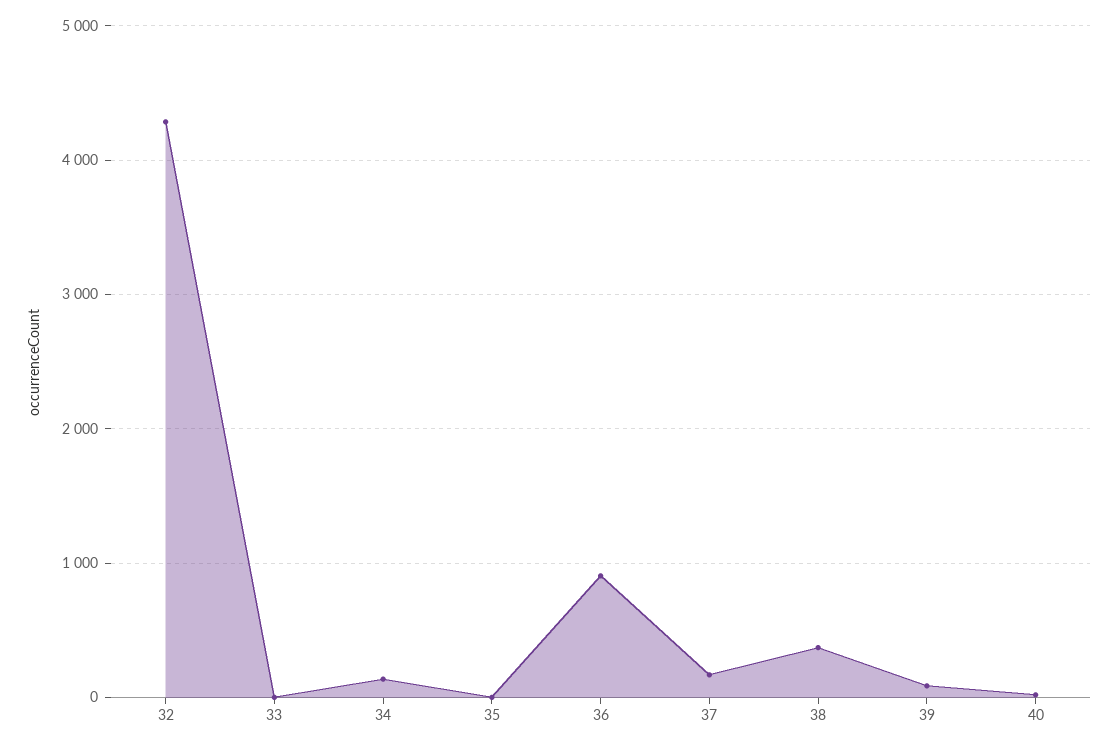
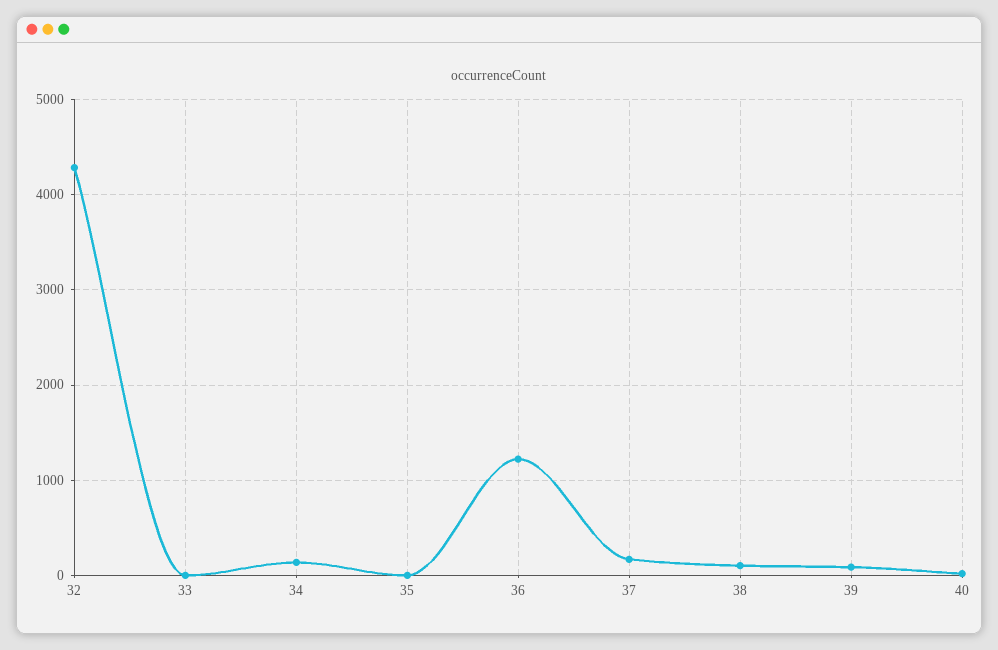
36: 900 -> 1200
38: 400 -> 100

